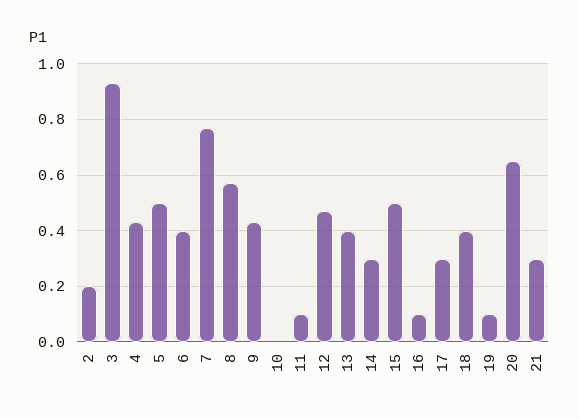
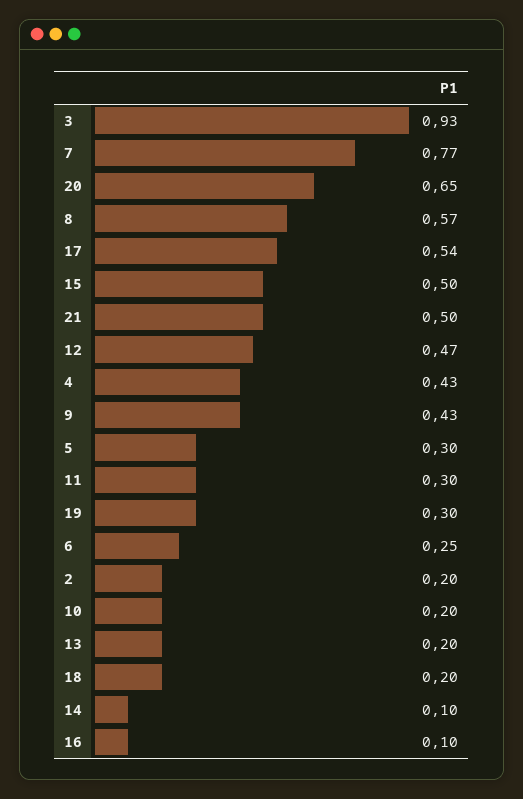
5: 0.5 -> 0.3
6: 0.4 -> 0.25
10: 0 -> 0.2
11: 0.1 -> 0.3
13: 0.4 -> 0.2
14: 0.3 -> 0.1
17: 0.3 -> 0.54
18: 0.4 -> 0.2
19: 0.1 -> 0.3
21: 0.3 -> 0.5

